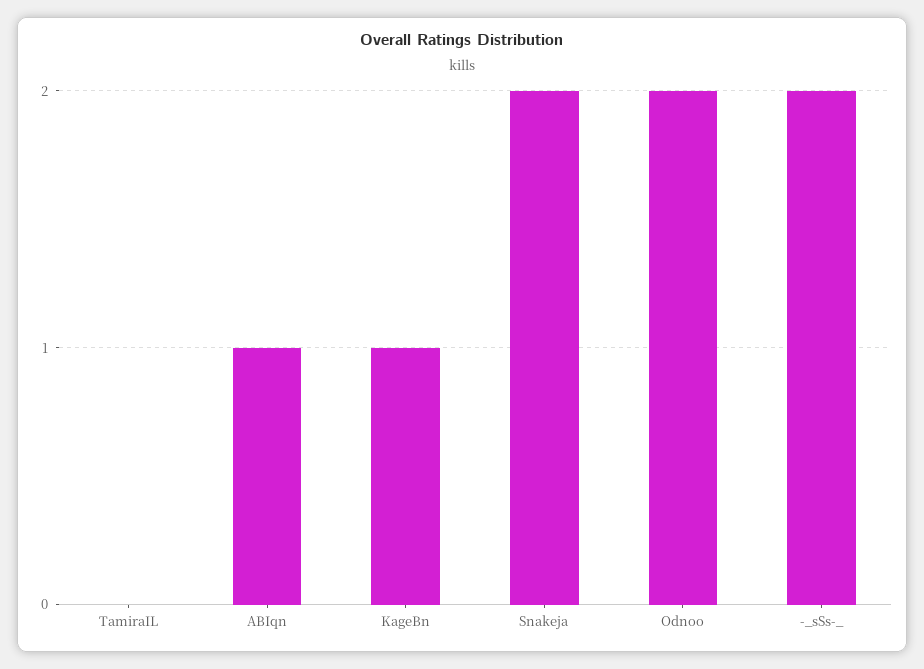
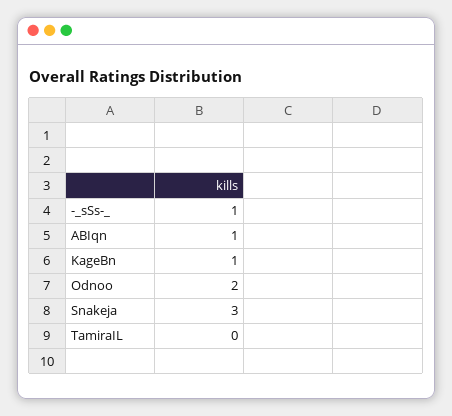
Snakeja: 2 -> 3
-_sSs-_: 2 -> 1

